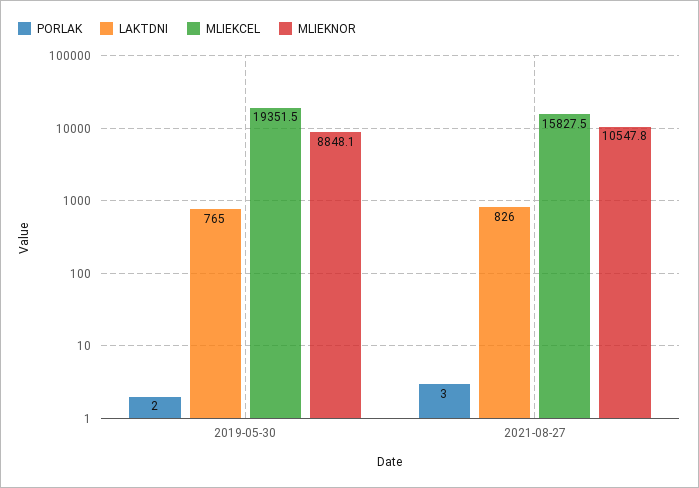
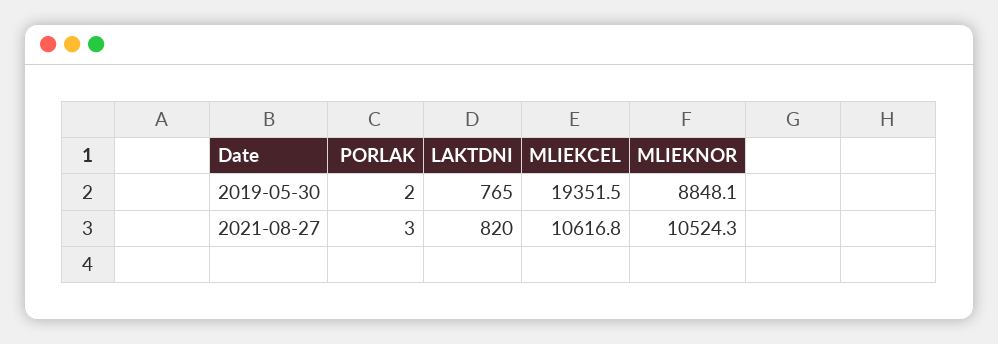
LAKTDNI, 2021-08-27: 826 -> 820
MLIEKCEL, 2021-08-27: 15827.5 -> 10616.8
MLIEKNOR, 2021-08-27: 10547.8 -> 10524.3

